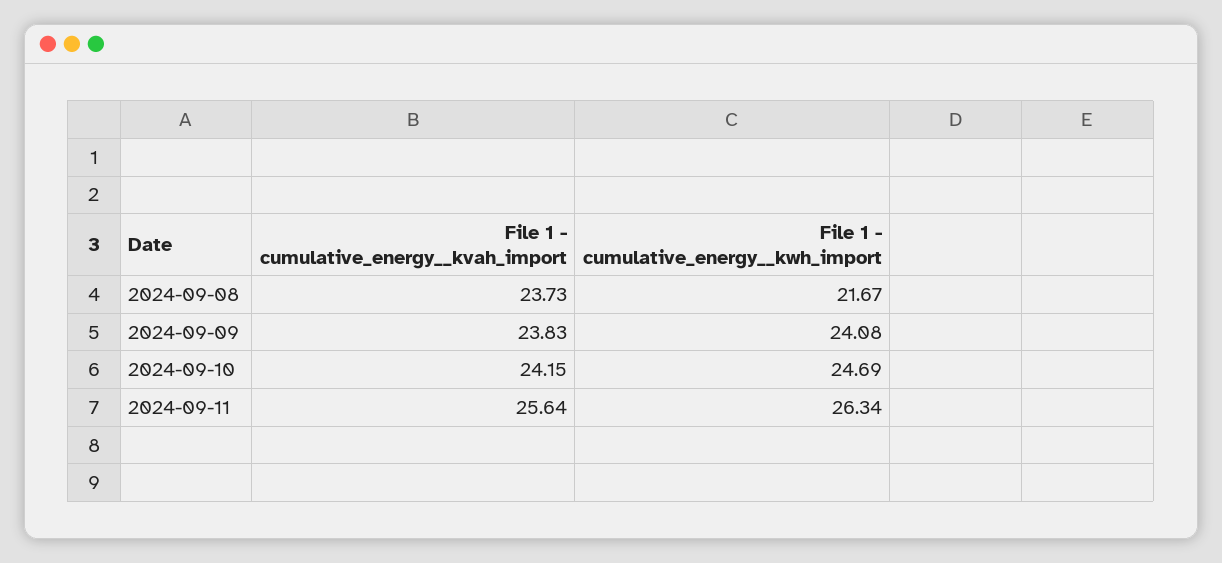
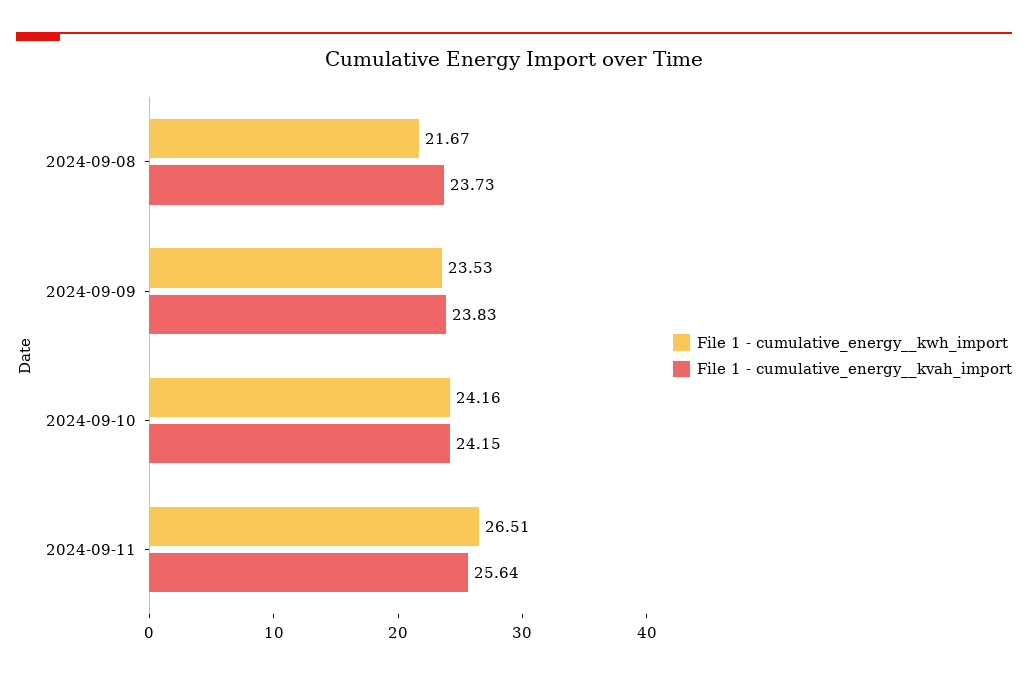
File 1 - cumulative_energy__kwh_import, 2024-09-09: 24.08 -> 23.53
File 1 - cumulative_energy__kwh_import, 2024-09-10: 24.69 -> 24.16
File 1 - cumulative_energy__kwh_import, 2024-09-11: 26.34 -> 26.51

